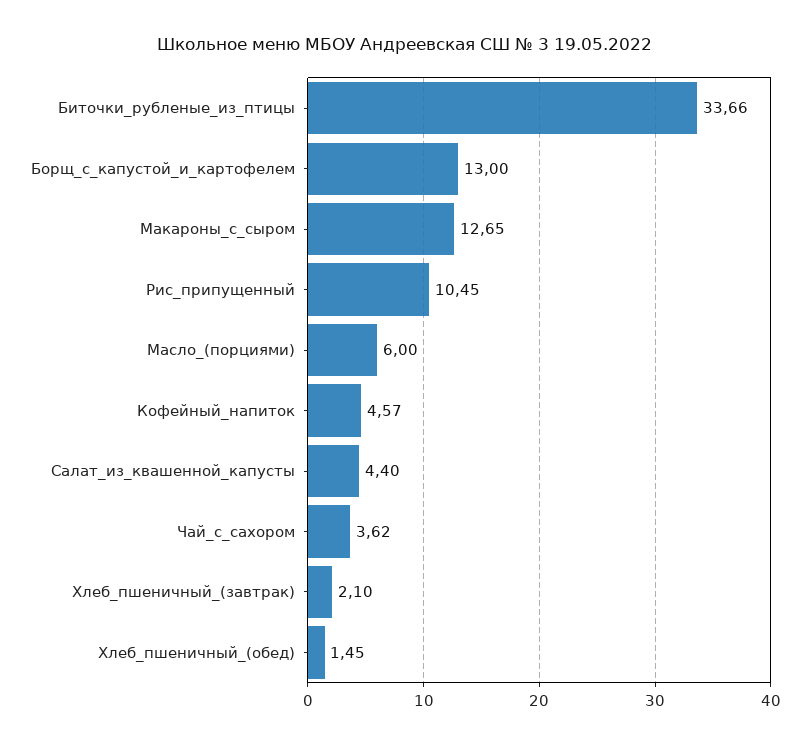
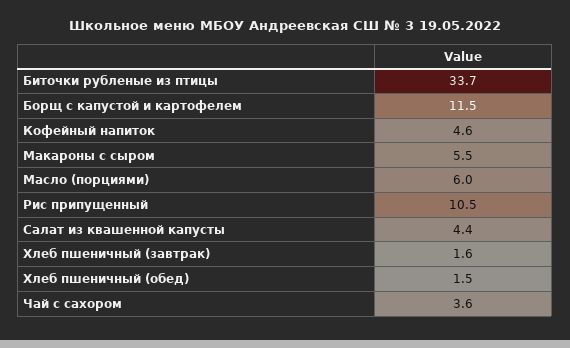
Борщ_с_капустой_и_картофелем: 13 -> 11.5
Макароны_с_сыром: 12.65 -> 5.5
Хлеб_пшеничный_(завтрак): 2.1 -> 1.6

